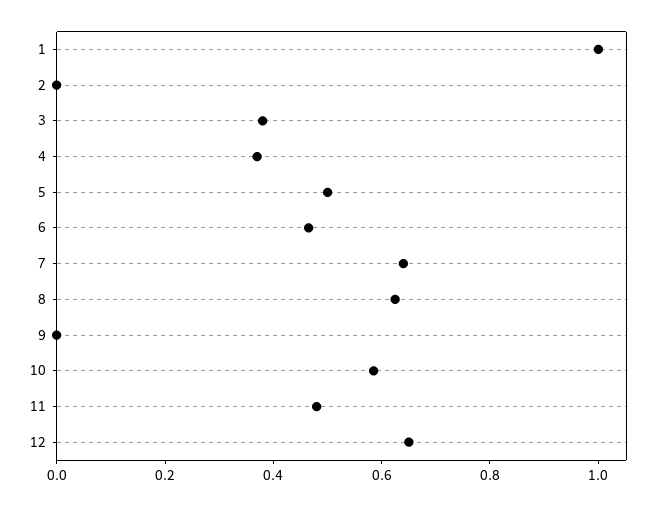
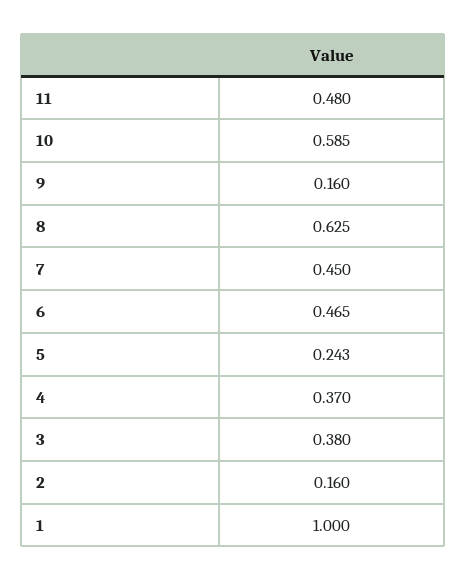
2: 0 -> 0.16
5: 0.5 -> 0.243
7: 0.65 -> 0.45
9: 0 -> 0.16
12: 0.65 -> none

